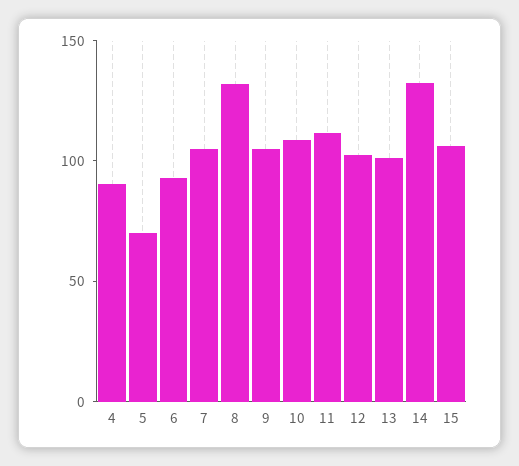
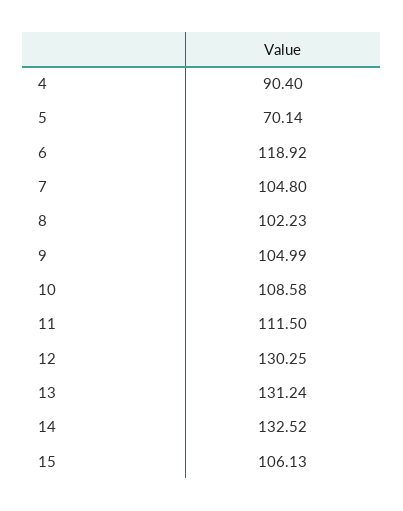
6: 90 -> 118.92
8: 130 -> 102.23
12: 100 -> 130.25
13: 100 -> 131.24

